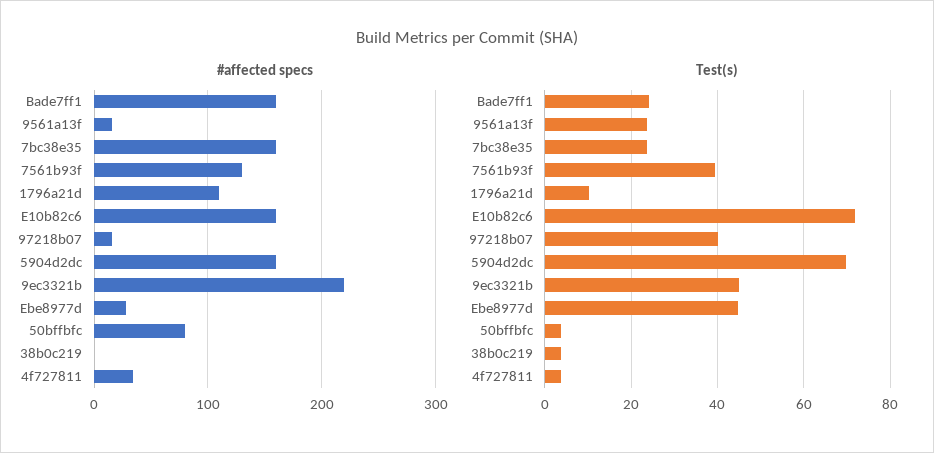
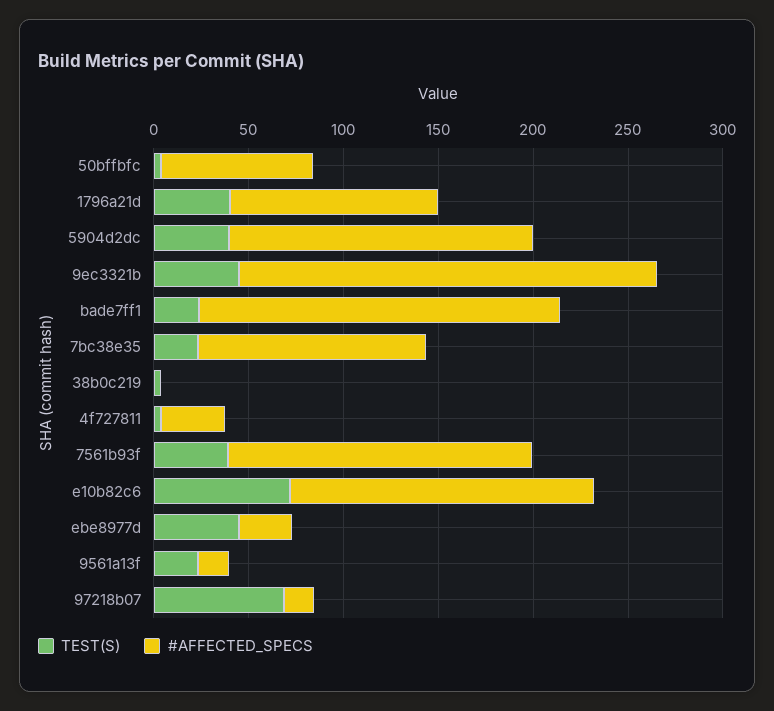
#affected specs, Bade7ff1: 160 -> 190
#affected specs, 7bc38e35: 160 -> 120
#affected specs, 7561b93f: 130 -> 160
Test(s), 1796a21d: 10 -> 40
Test(s), 97218b07: 40 -> 70
Test(s), 5904d2dc: 70 -> 40

